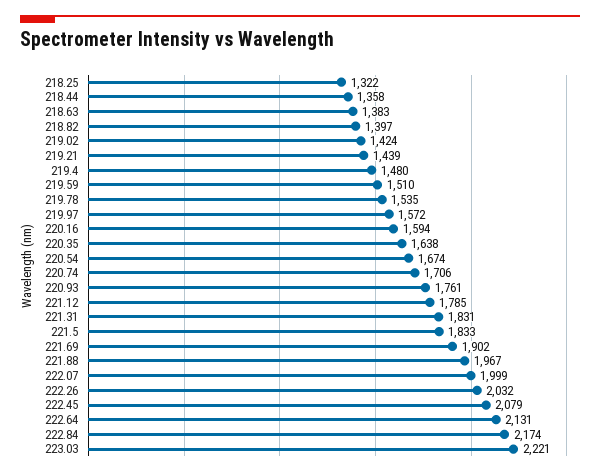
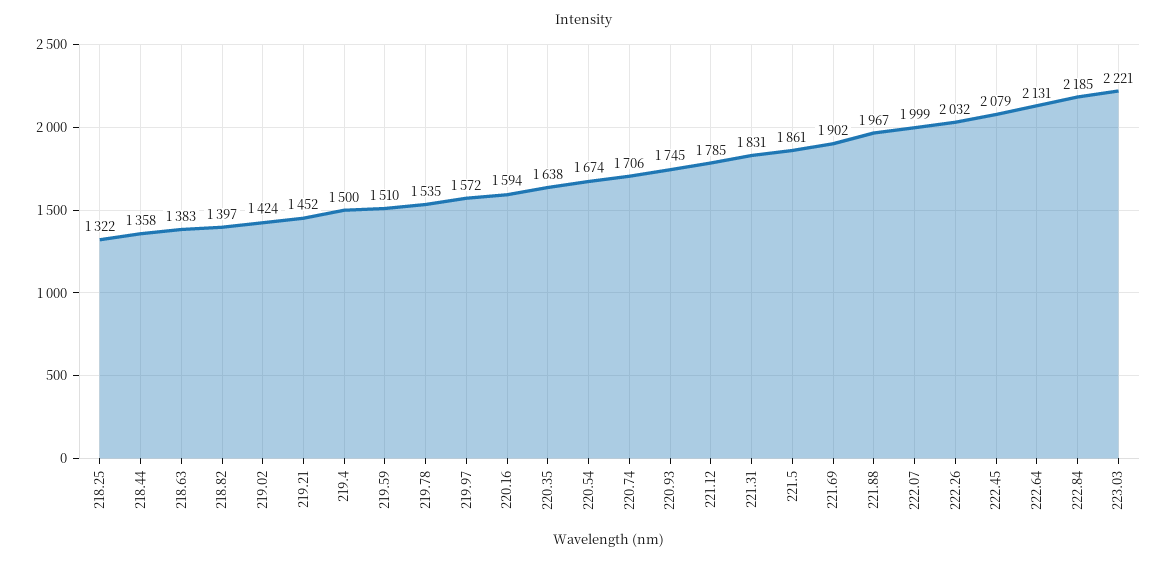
219.21: 1439 -> 1452
219.4: 1480 -> 1500
220.93: 1761 -> 1745
221.5: 1833 -> 1861
222.84: 2174 -> 2185

